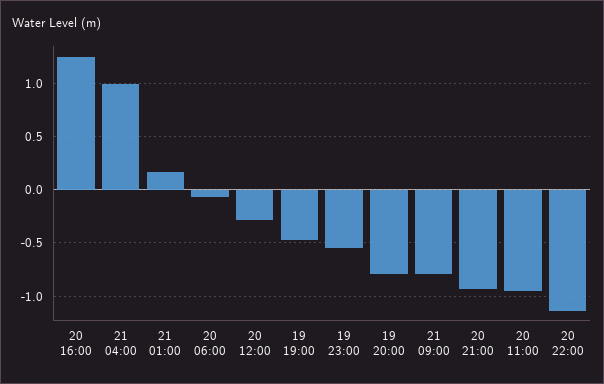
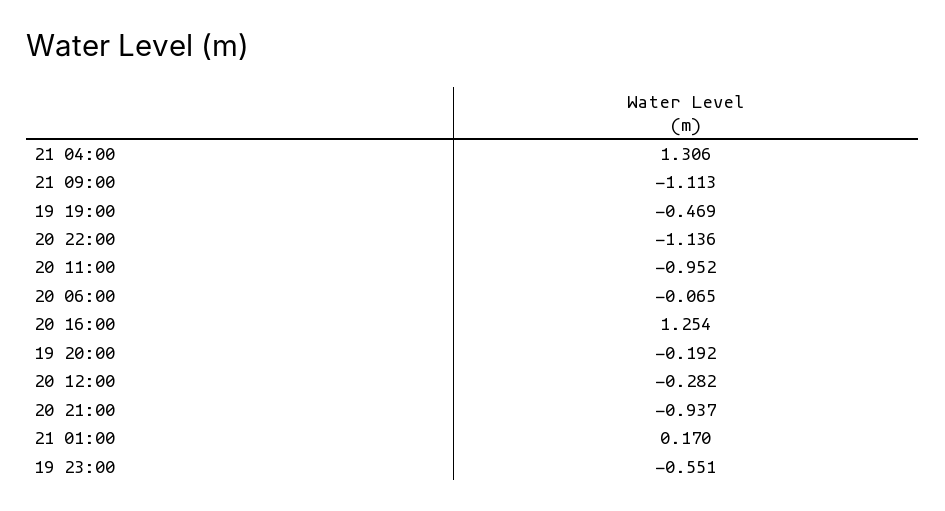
21 04:00: 1 -> 1.306
19 20:00: -0.8 -> -0.192
21 09:00: -0.8 -> -1.113

